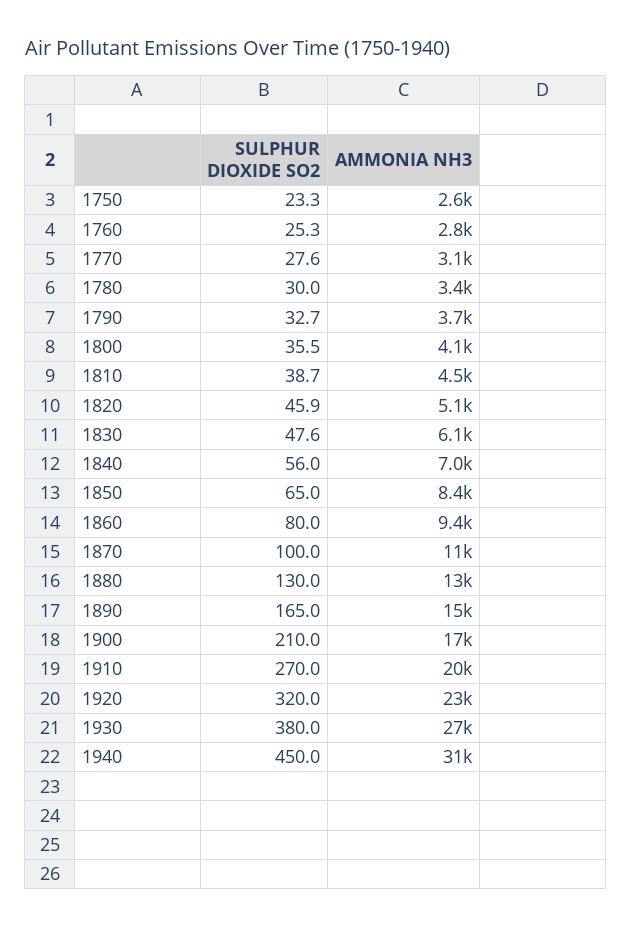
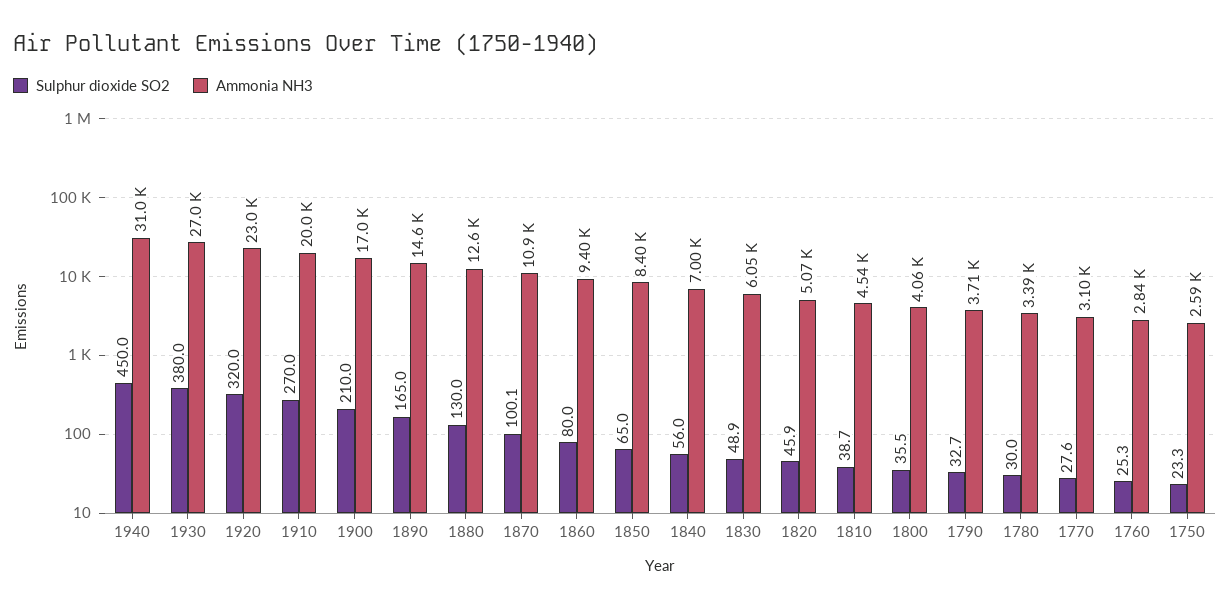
SULPHUR DIOXIDE SO2, 1830: 47.6 -> 48.9
SULPHUR DIOXIDE SO2, 1870: 100 -> 100.1

